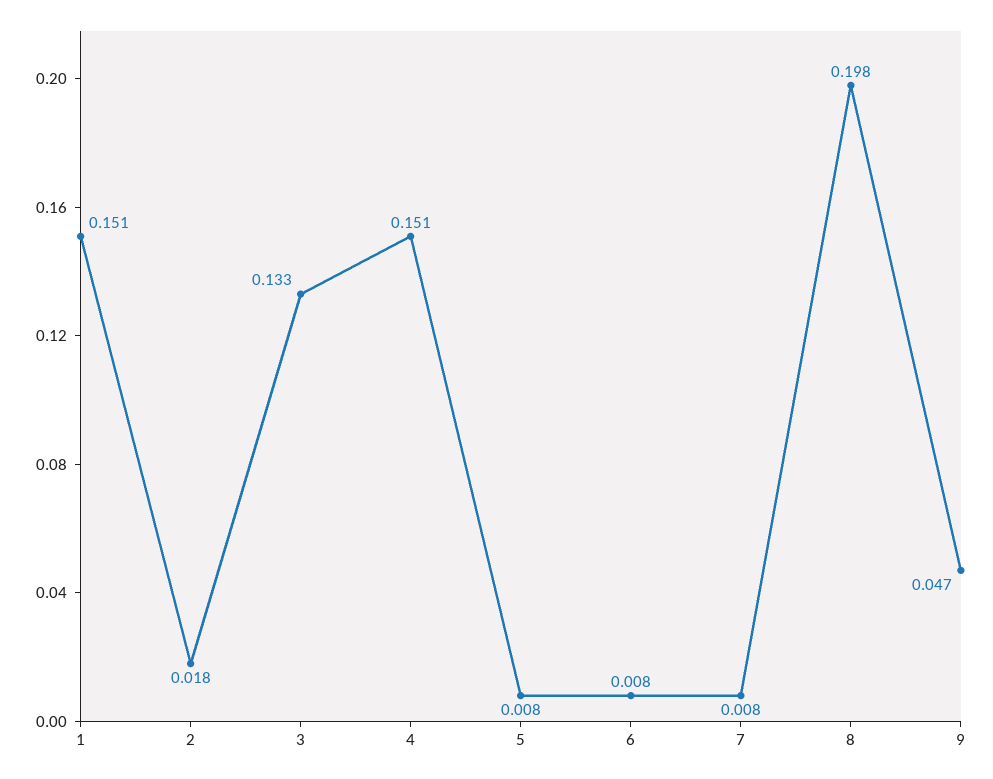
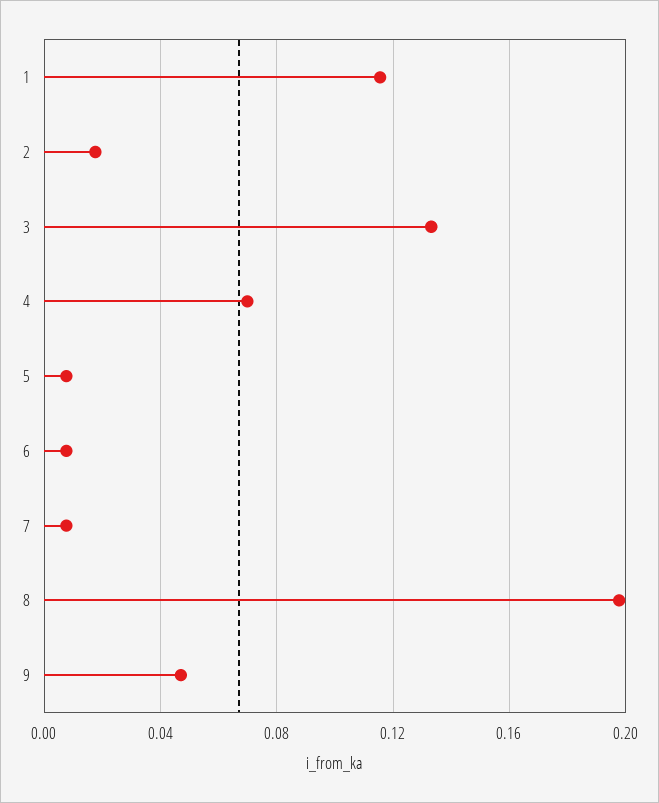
1: 0.151 -> 0.115
4: 0.151 -> 0.07

